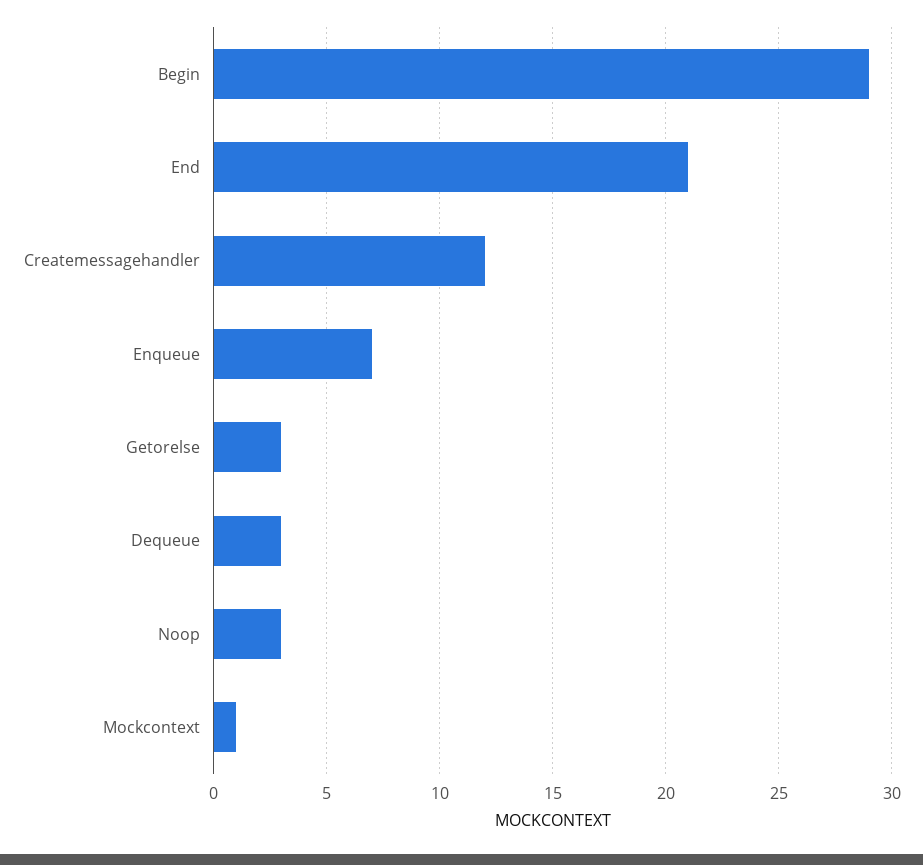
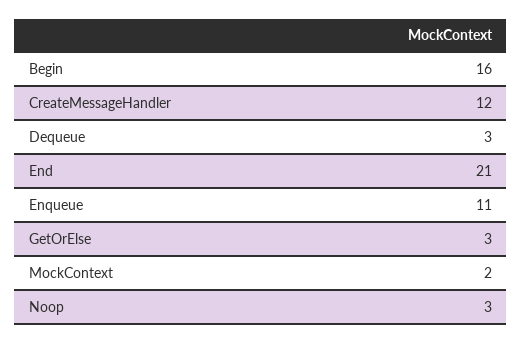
Begin: 29 -> 16
Enqueue: 7 -> 11
Mockcontext: 1 -> 2

